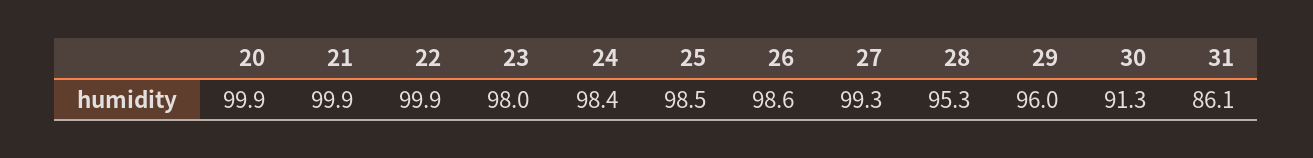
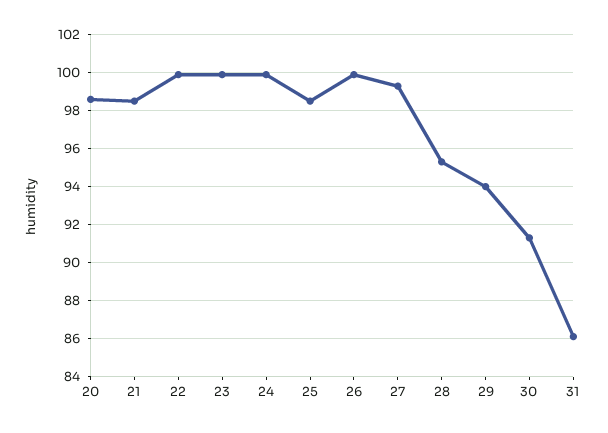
20: 99.9 -> 98.5
21: 99.9 -> 98.5
23: 98 -> 100
24: 98.4 -> 100
26: 98.6 -> 100
29: 96 -> 94

